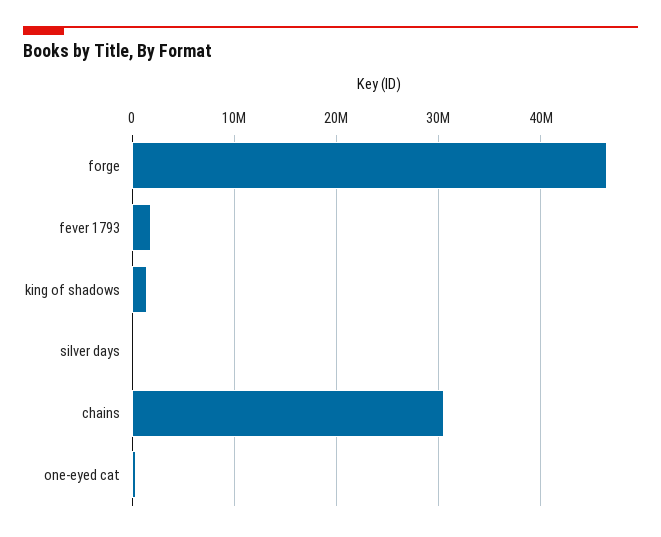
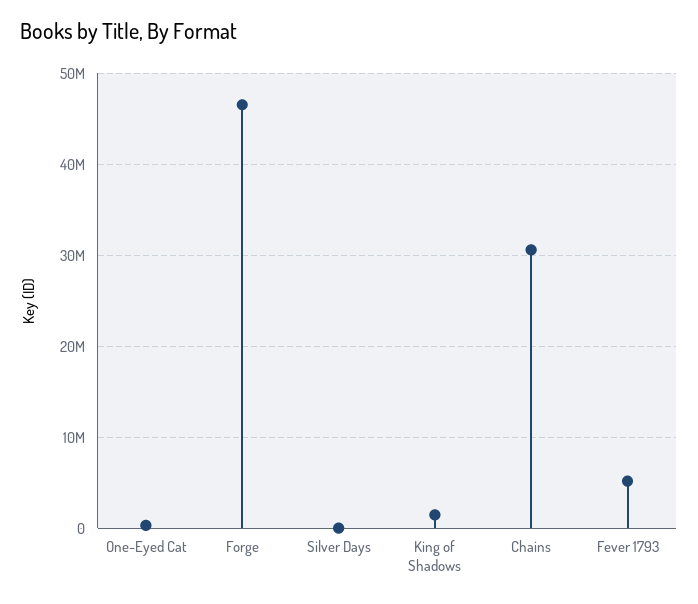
fever 1793: 2000000 -> 5000000

